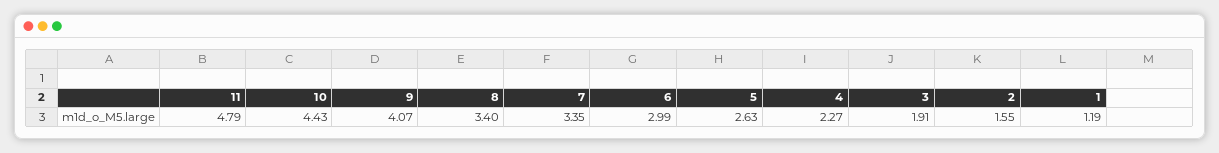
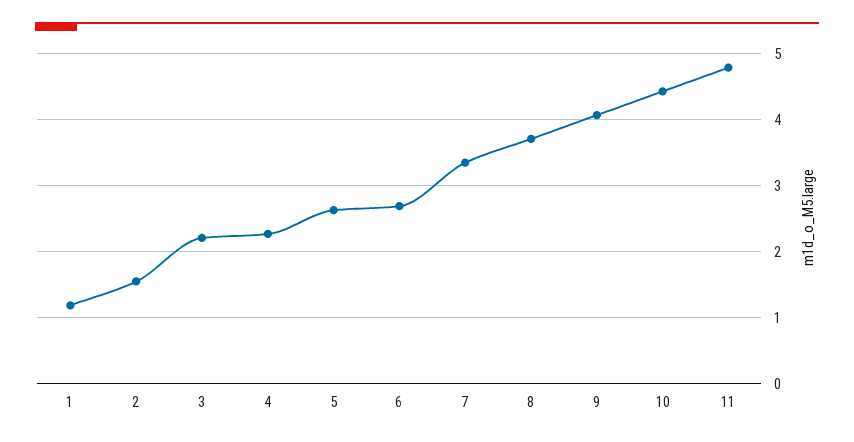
8: 3.4 -> 3.7
6: 2.99 -> 2.7
3: 1.91 -> 2.2

